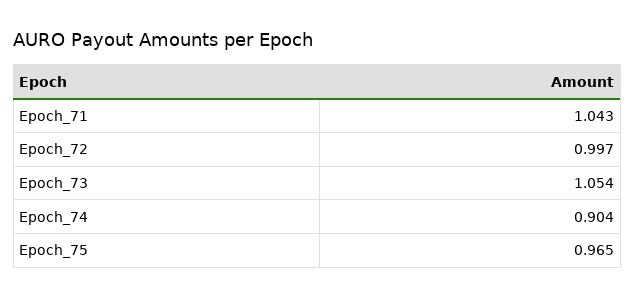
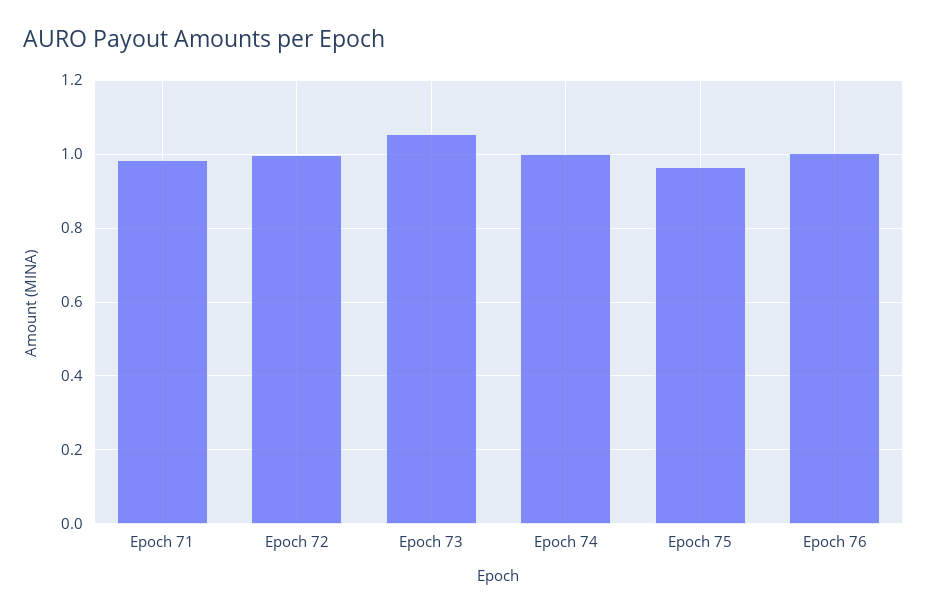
Epoch_71: 1.043 -> 0.98
Epoch_74: 0.904 -> 1
Epoch 76: none -> 1

